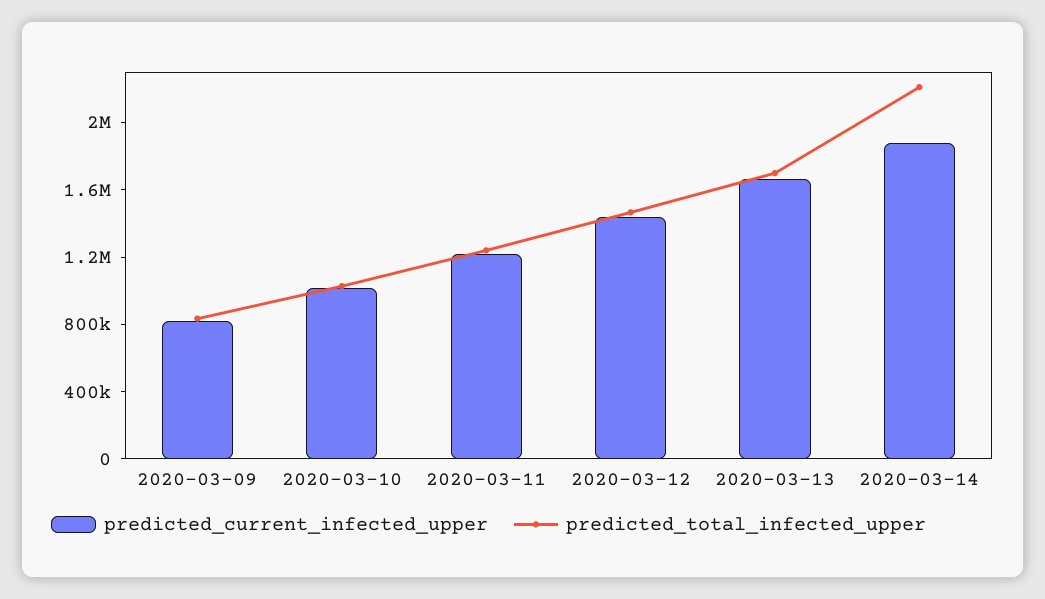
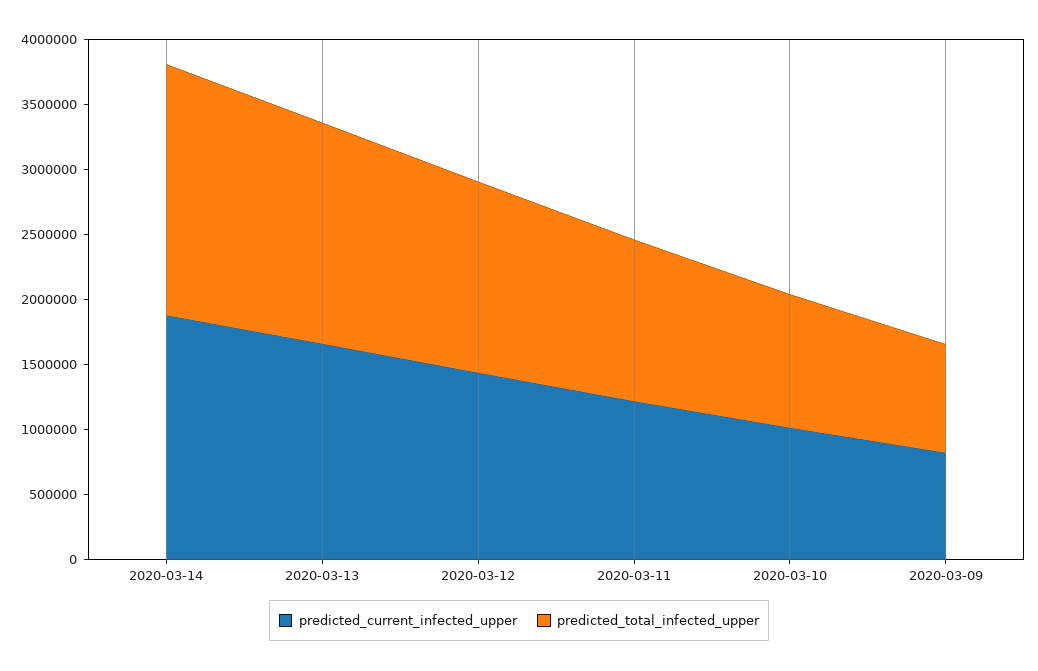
predicted_total_infected_upper, 2020-03-14: 2200000 -> 1900000

